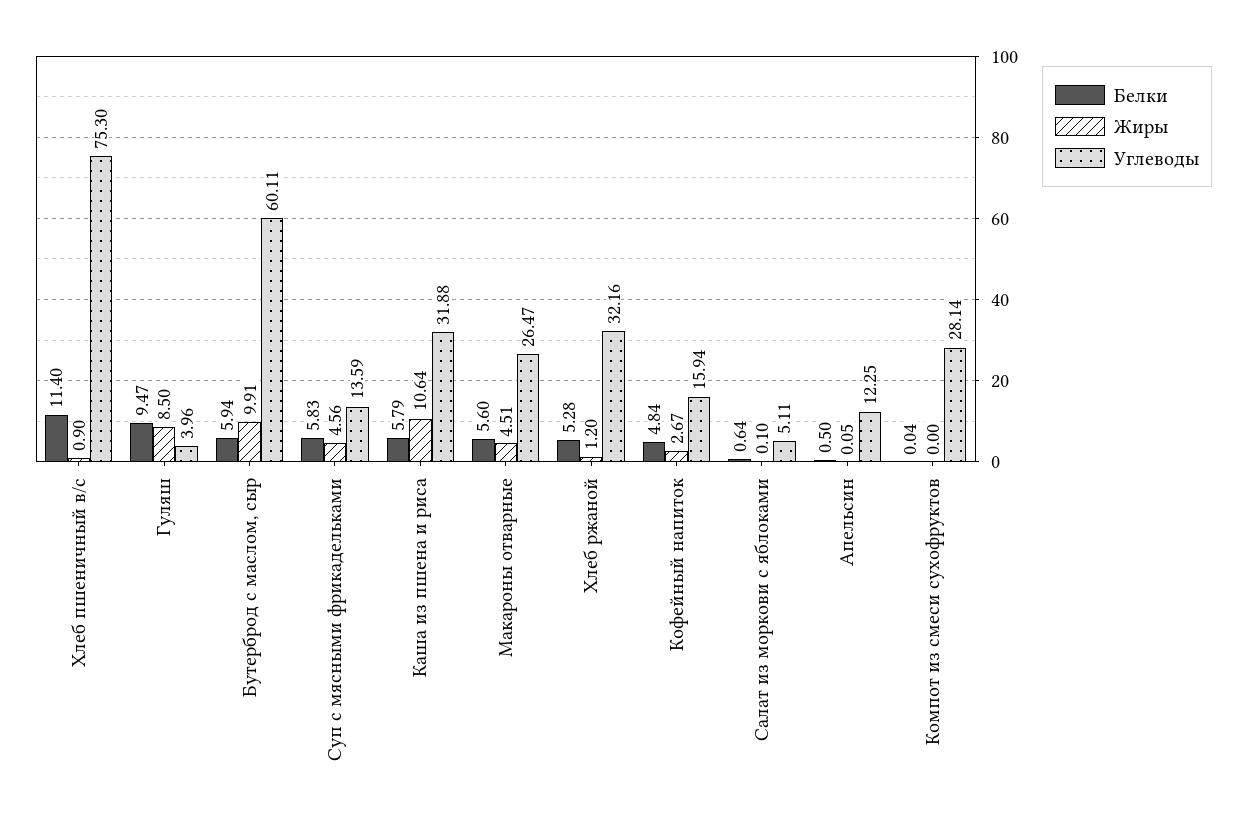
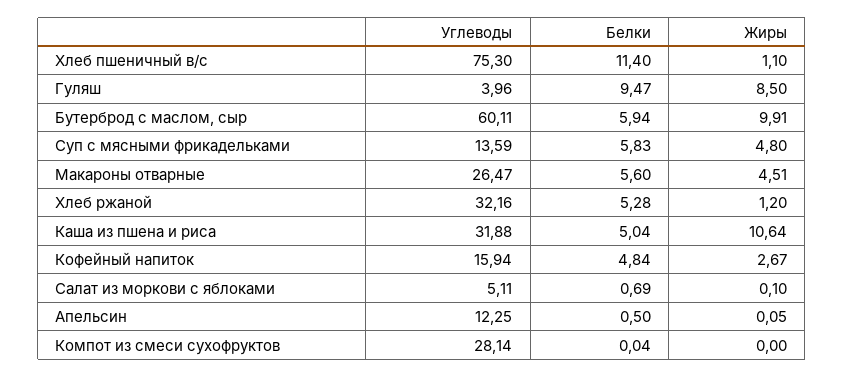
Жиры, Хлеб пшеничный в/с: 0.9 -> 1.1
Жиры, Суп с мясными фрикадельками: 4.56 -> 4.8
Белки, Каша из пшена и риса: 5.79 -> 5.04
Белки, Салат из моркови с яблоками: 0.64 -> 0.69

